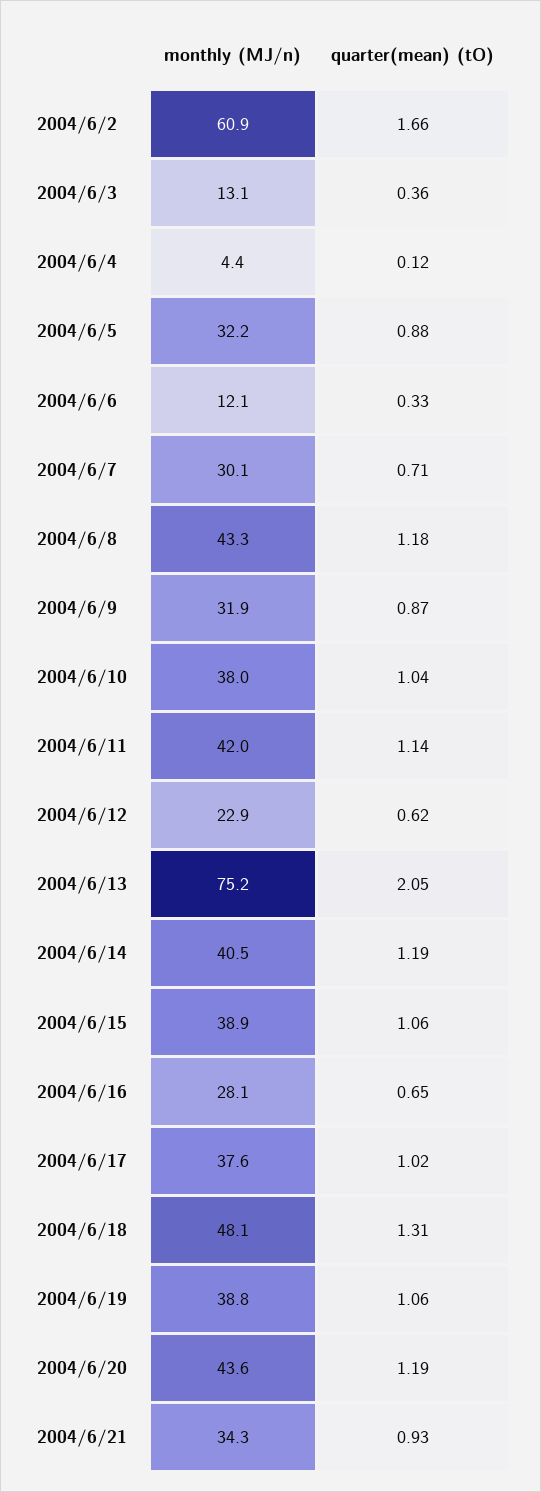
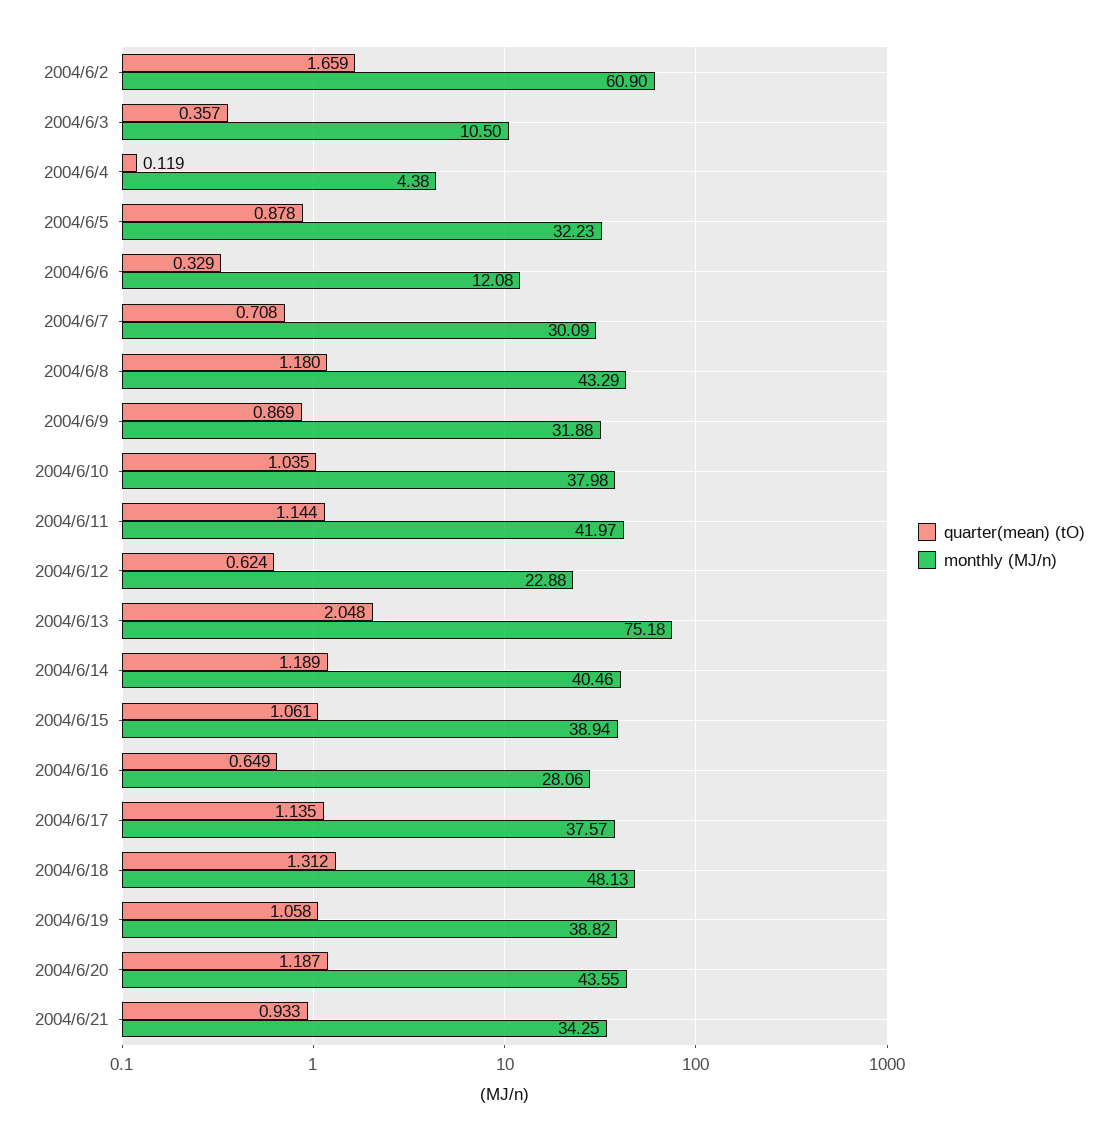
monthly (MJ/n), 2004/6/3: 13.1 -> 10.5
quarter(mean) (tO), 2004/6/17: 1.02 -> 1.135

